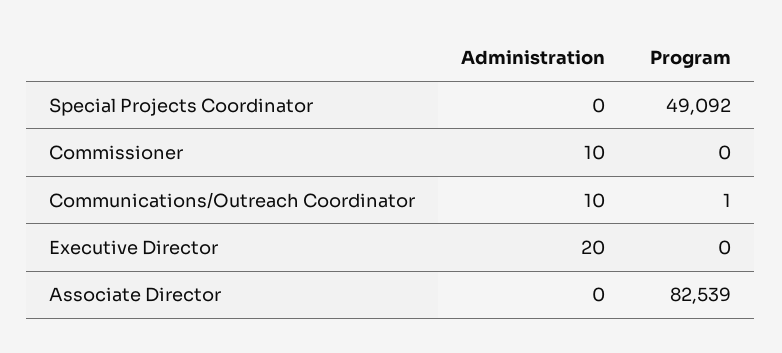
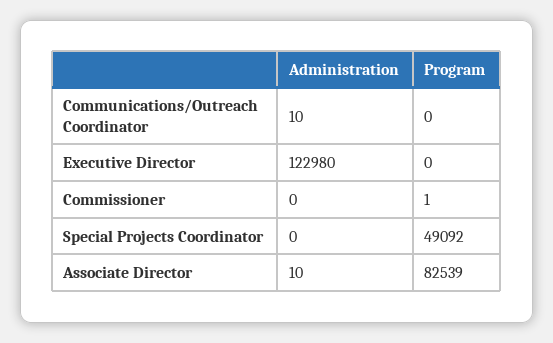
Administration, Commissioner: 10 -> 0
Program, Commissioner: 0 -> 1
Program, Communications/Outreach Coordinator: 1 -> 0
Administration, Executive Director: 20 -> 122980
Administration, Associate Director: 0 -> 10

